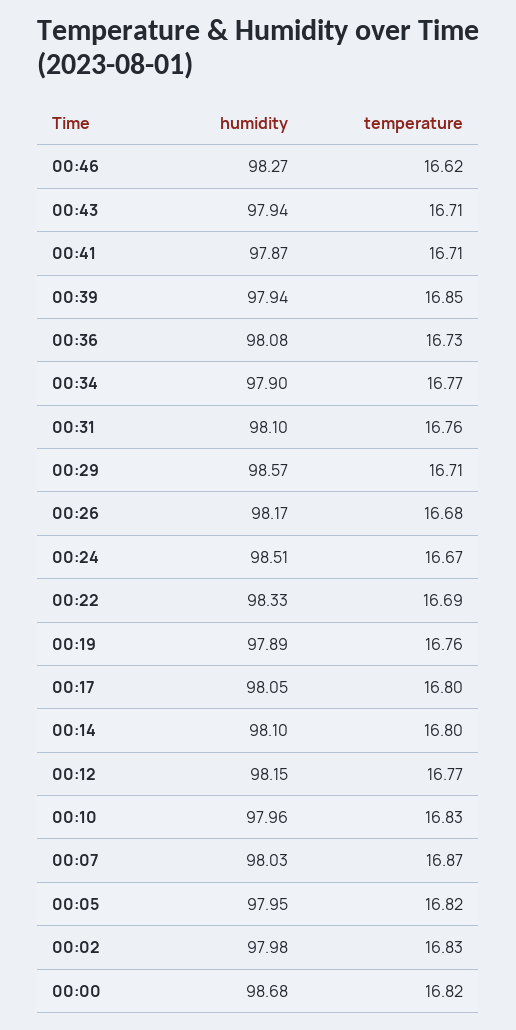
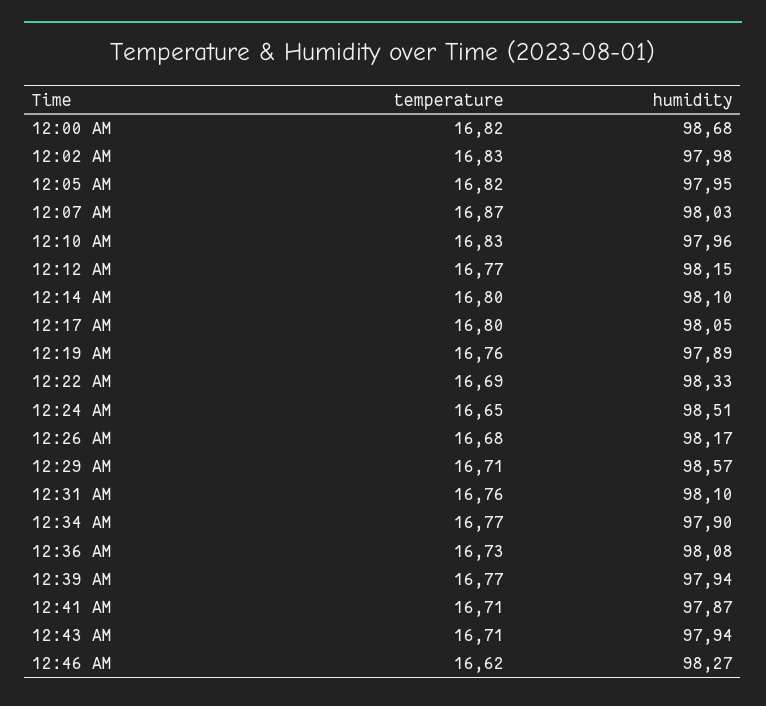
temperature, 00:39: 16.85 -> 16.77
temperature, 00:24: 16.67 -> 16.65

